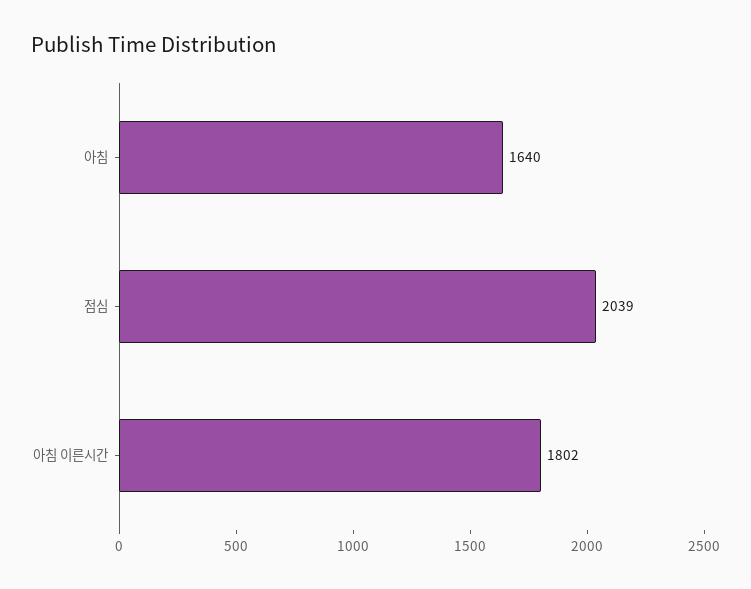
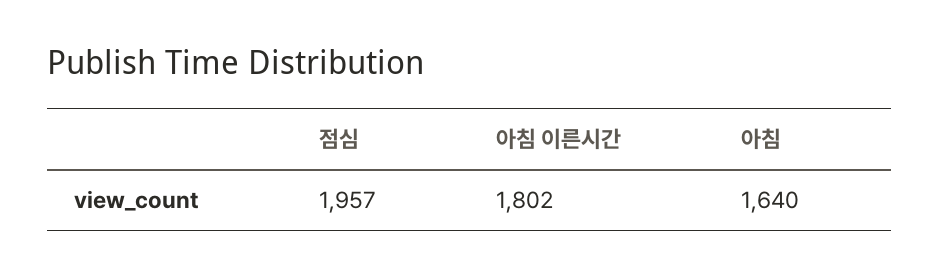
점심: 2039 -> 1957

